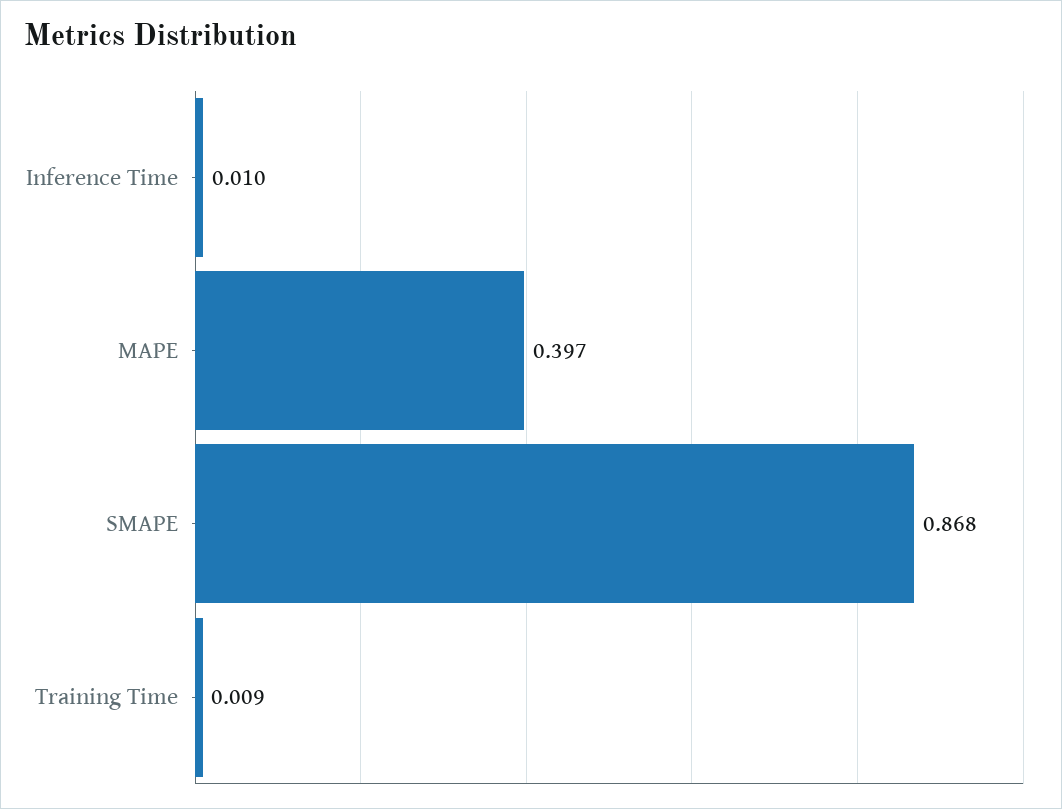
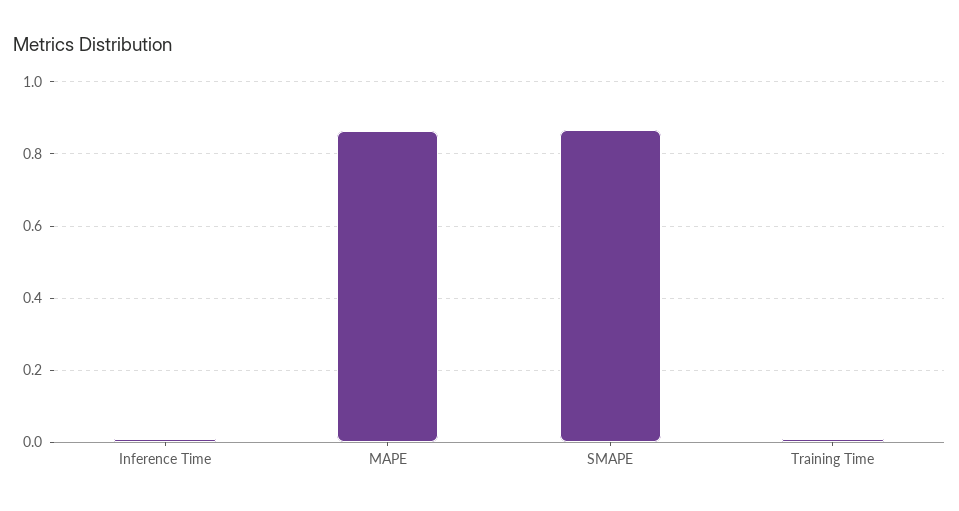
MAPE: 0.397 -> 0.86

